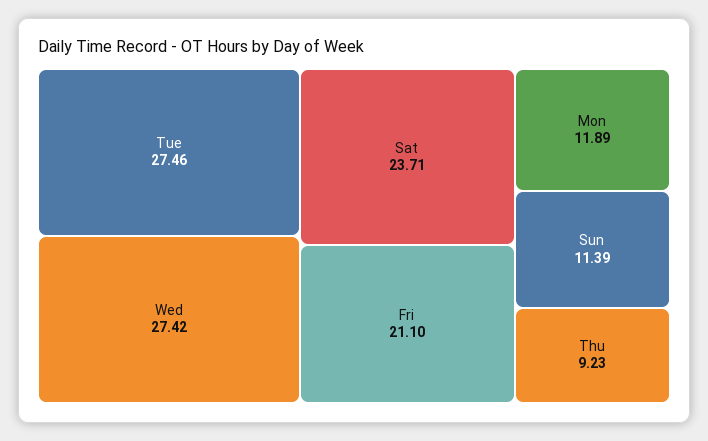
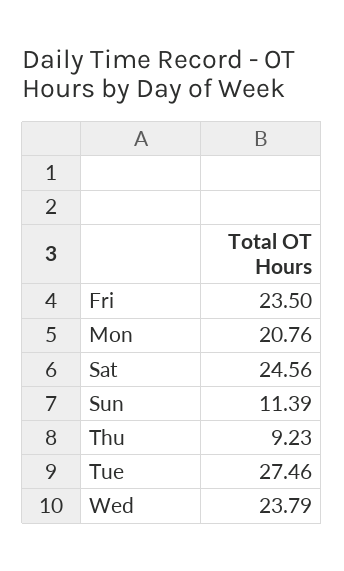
Wed: 27.42 -> 23.79
Sat: 23.71 -> 24.56
Fri: 21.1 -> 23.5
Mon: 11.89 -> 20.76

